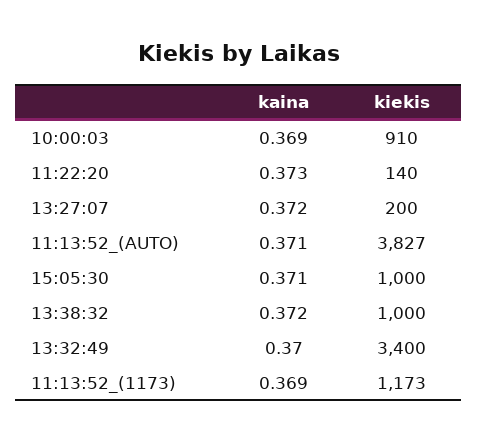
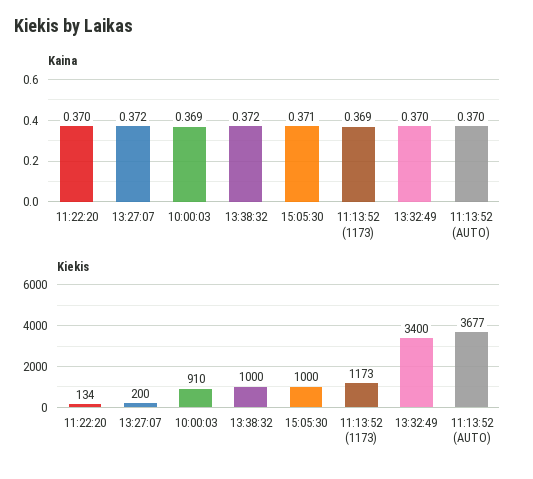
kaina, 11:22:20: 0.373 -> 0.37
kiekis, 11:22:20: 140 -> 134
kaina, 11:13:52_(AUTO): 0.371 -> 0.37
kiekis, 11:13:52_(AUTO): 3827 -> 3677

